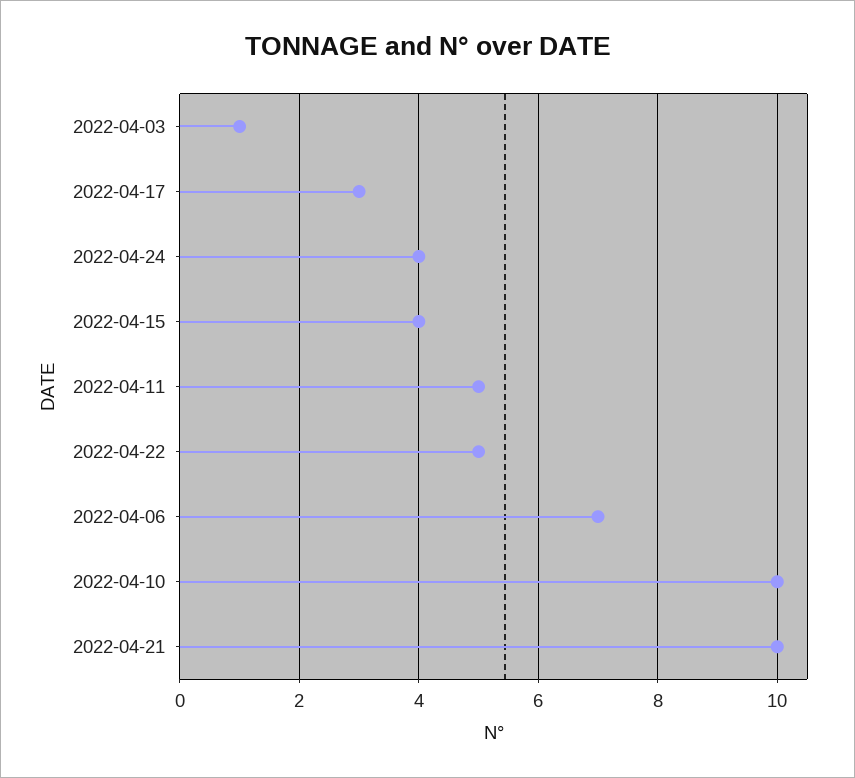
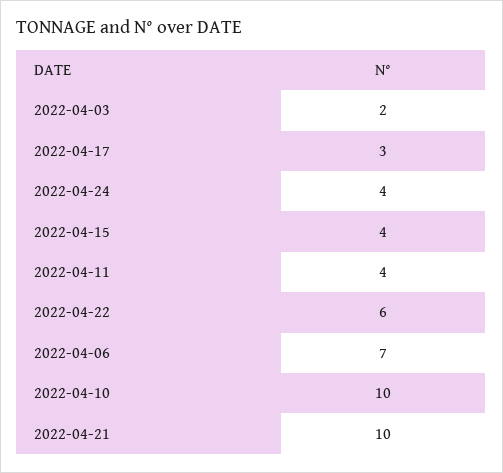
2022-04-03: 1 -> 2
2022-04-11: 5 -> 4
2022-04-22: 5 -> 6

